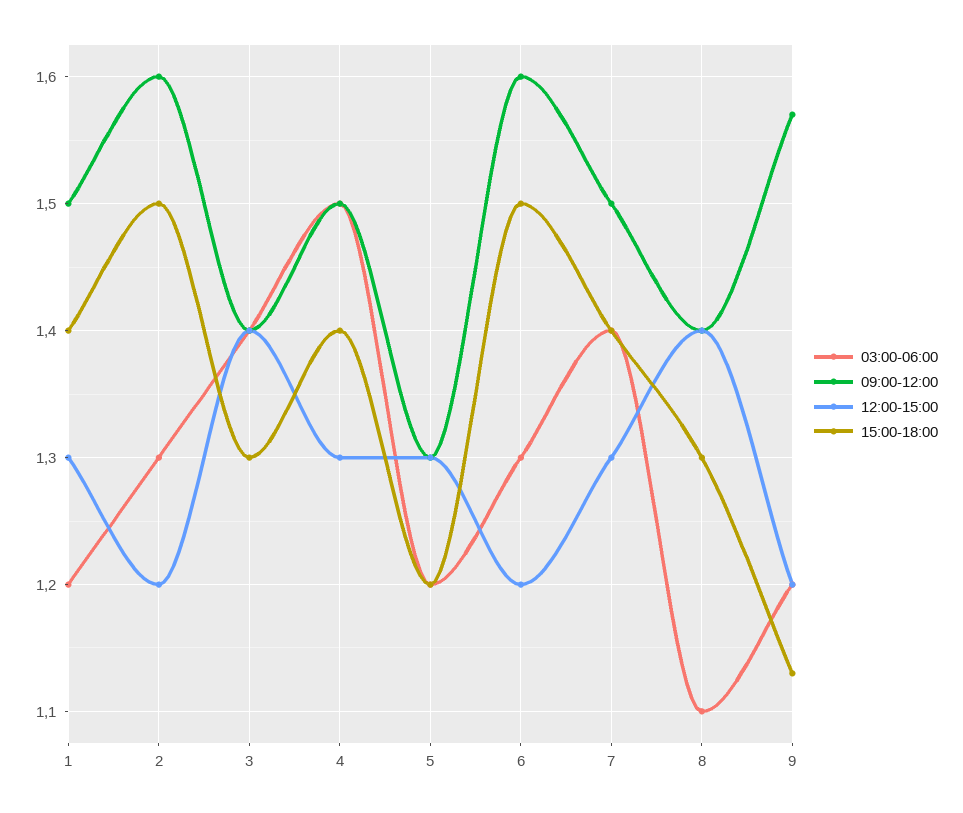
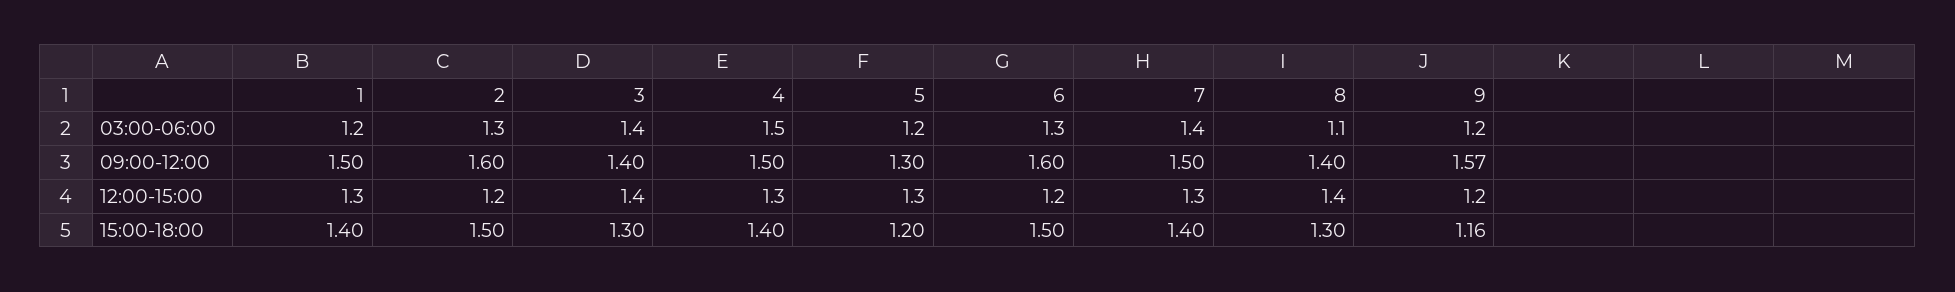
15:00-18:00, 9: 1.13 -> 1.16

